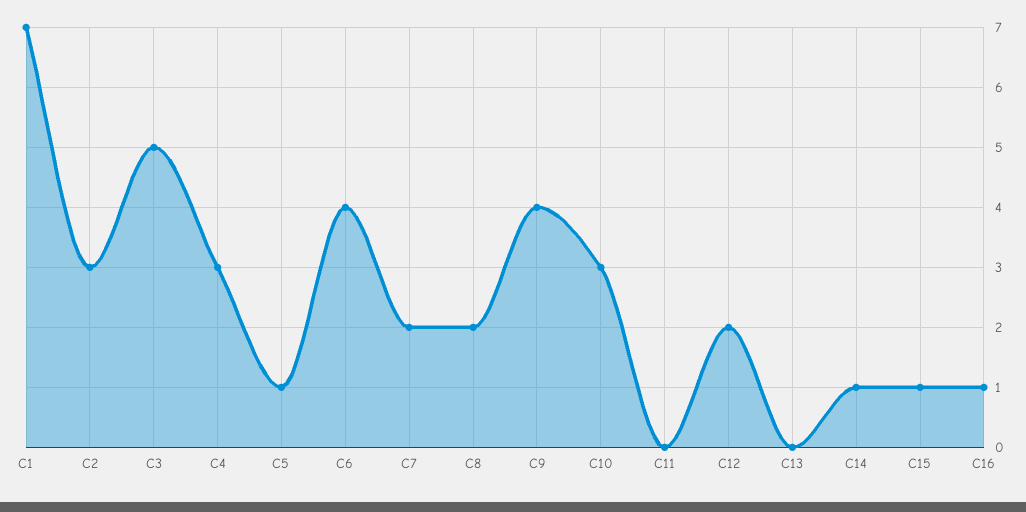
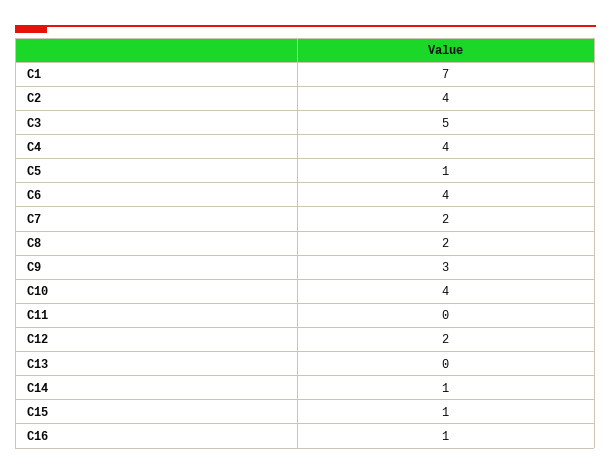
C2: 3 -> 4
C4: 3 -> 4
C9: 4 -> 3
C10: 3 -> 4

